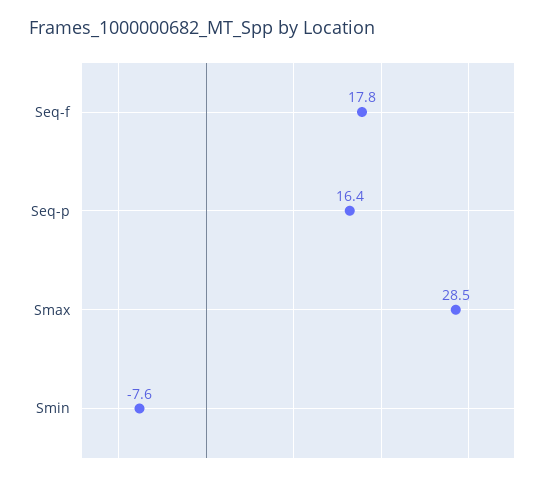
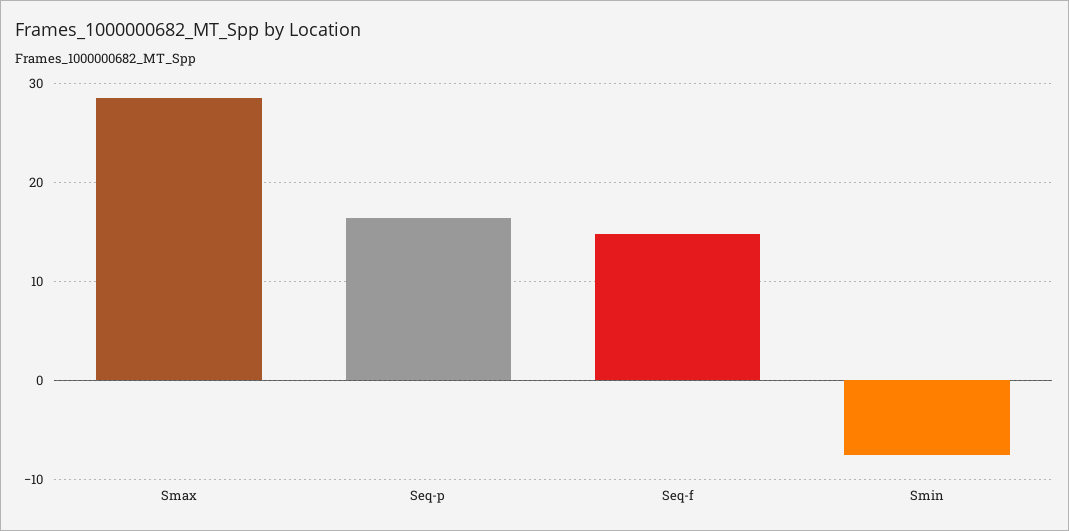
Seq-f: 17.8 -> 15

